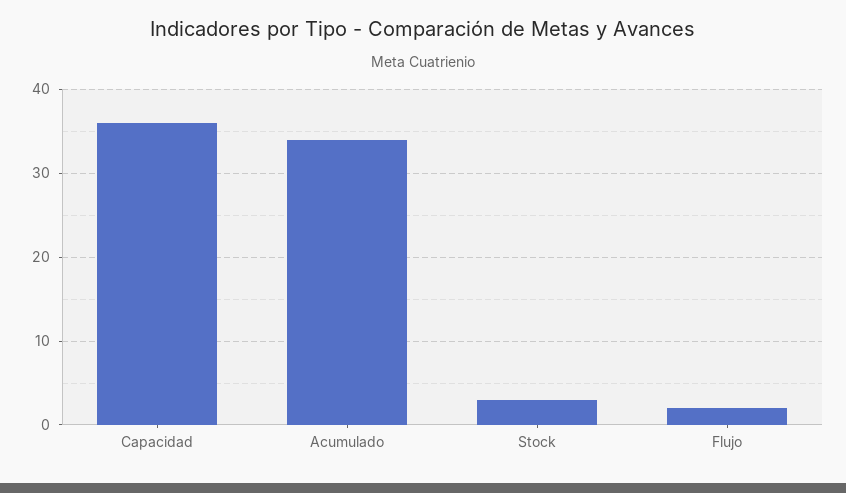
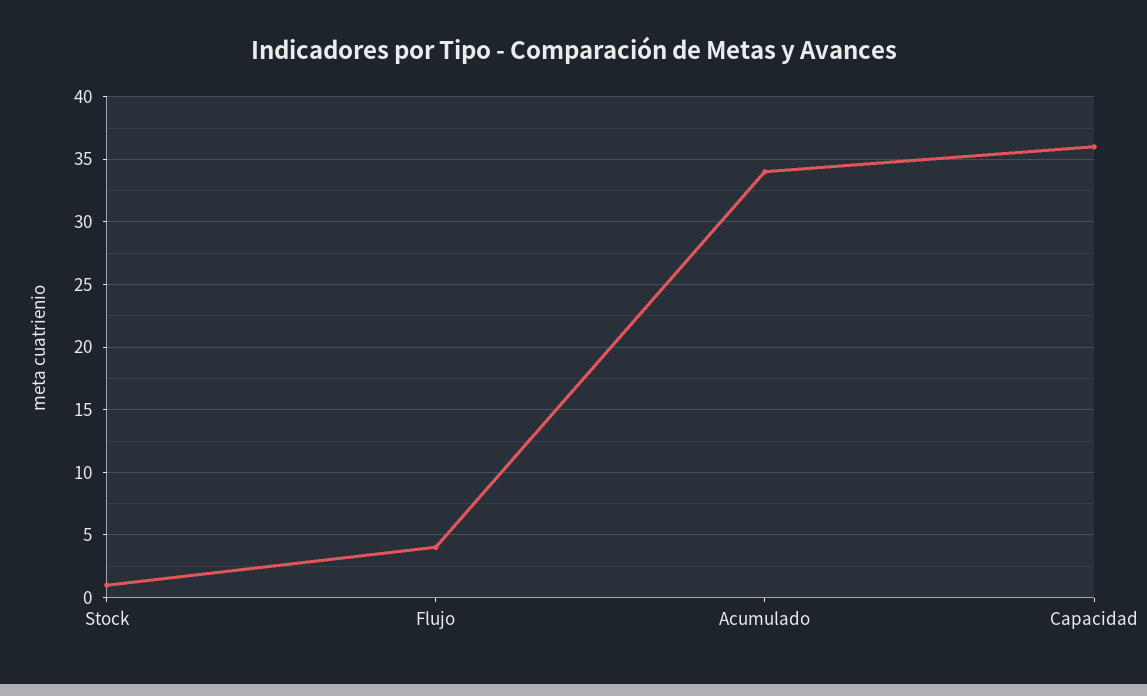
Stock: 3 -> 1
Flujo: 2 -> 4

